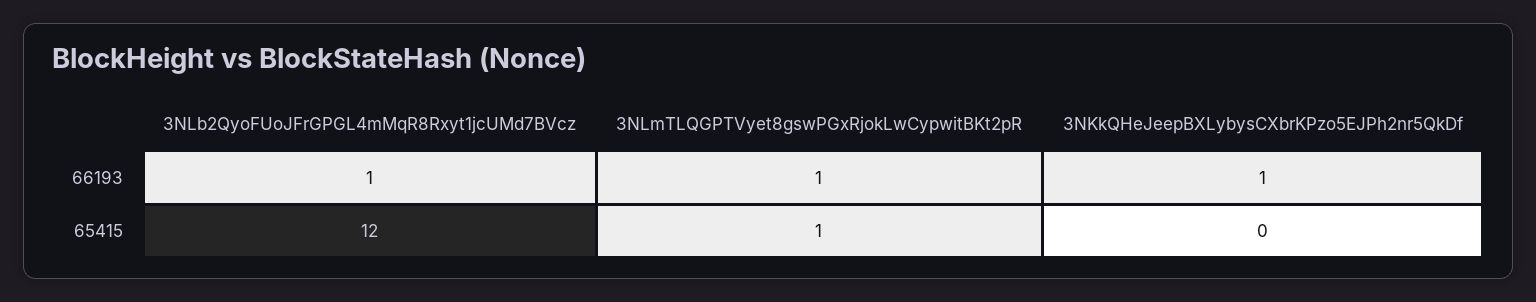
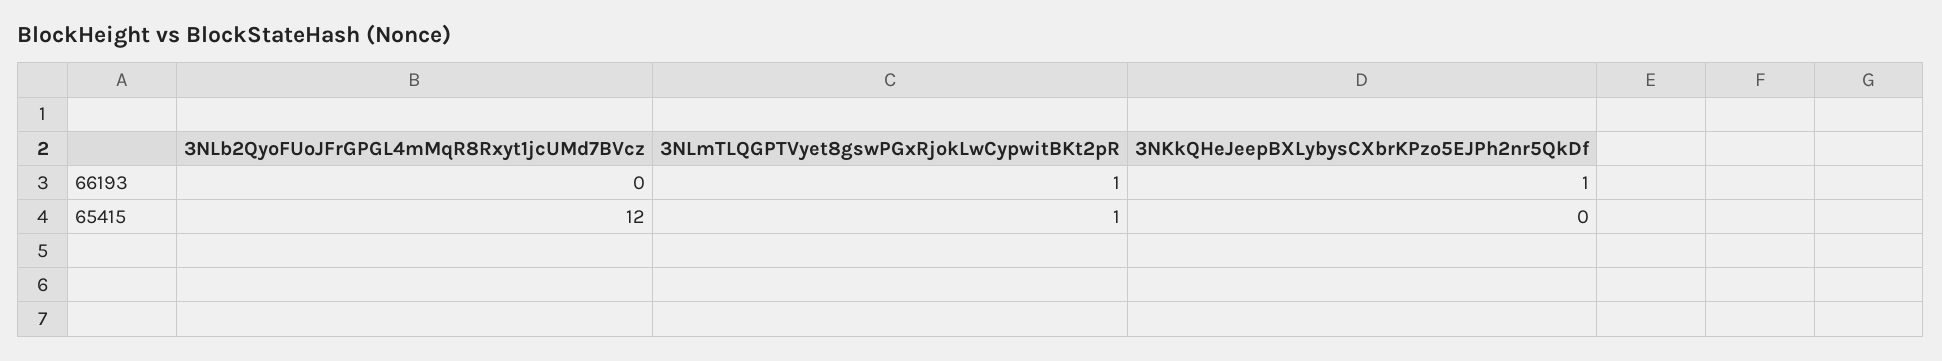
3NLb2QyoFUoJFrGPGL4mMqR8Rxyt1jcUMd7BVcz, 66193: 1 -> 0

